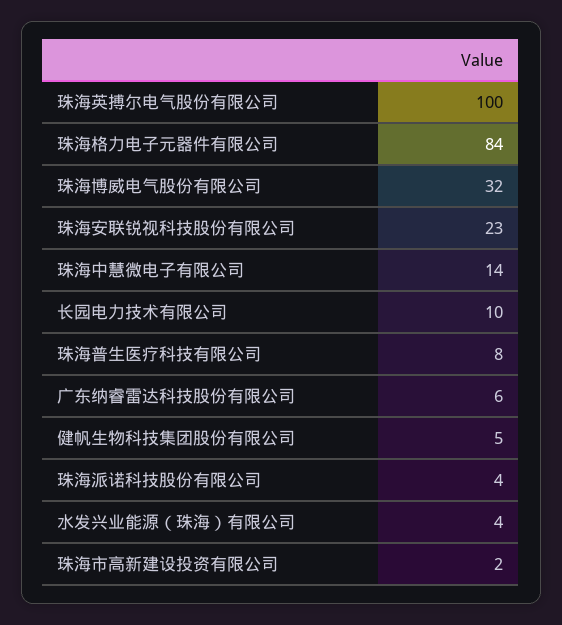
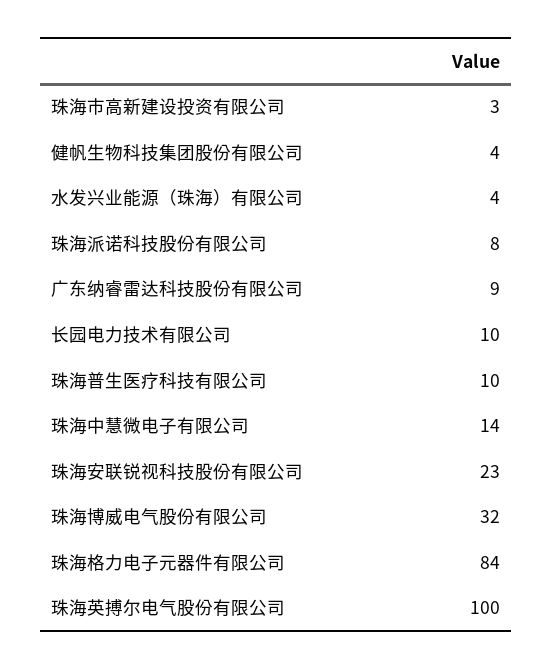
珠海普生医疗科技有限公司: 8 -> 10
广东纳睿雷达科技股份有限公司: 6 -> 9
健帆生物科技集团股份有限公司: 5 -> 4
珠海派诺科技股份有限公司: 4 -> 8
珠海市高新建设投资有限公司: 2 -> 3

